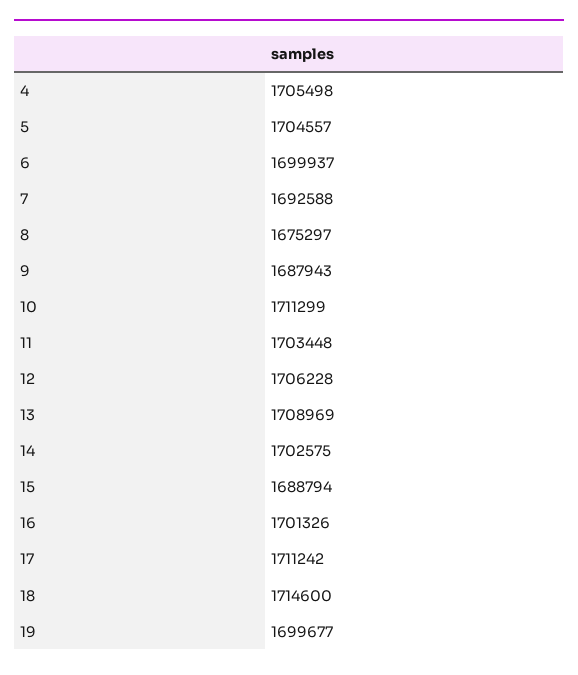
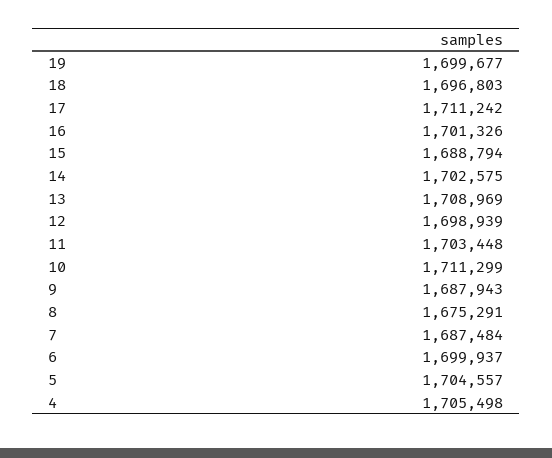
7: 1692588 -> 1687484
8: 1675297 -> 1675291
12: 1706228 -> 1698939
18: 1714600 -> 1696803

